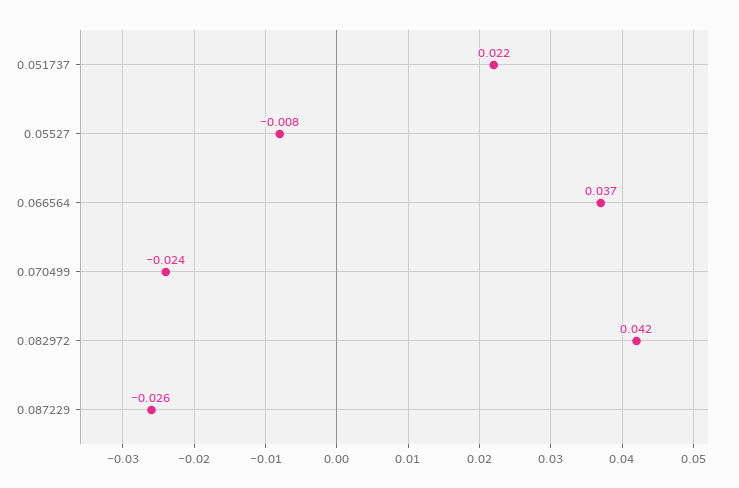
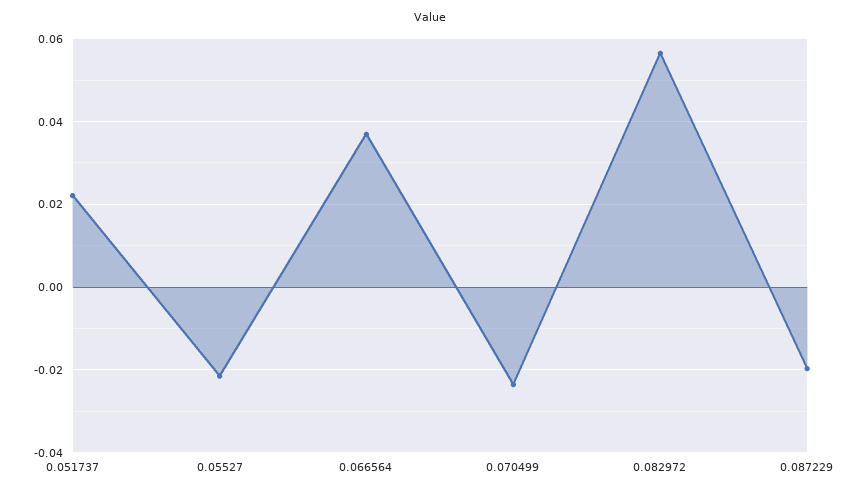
0.05527: -0.008 -> -0.022
0.082972: 0.042 -> 0.056
0.087229: -0.026 -> -0.02

